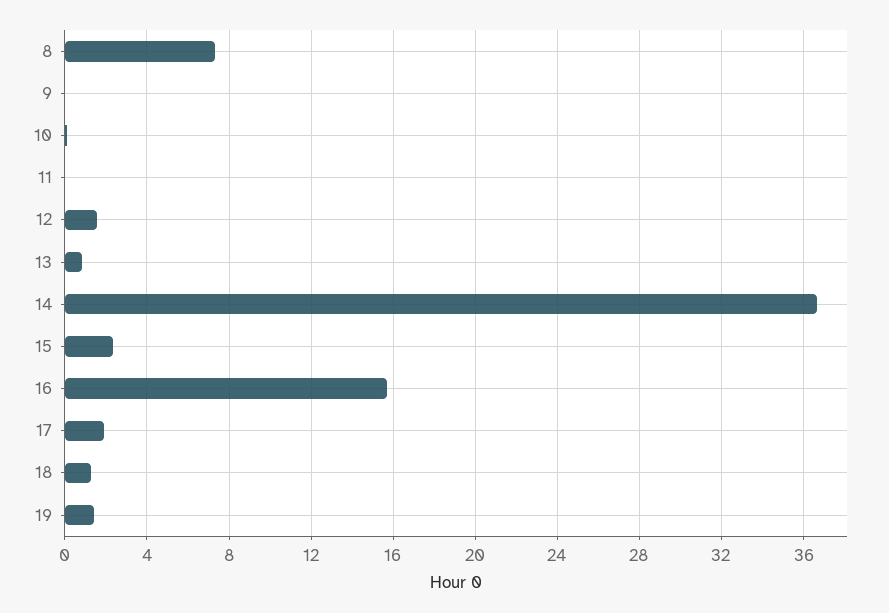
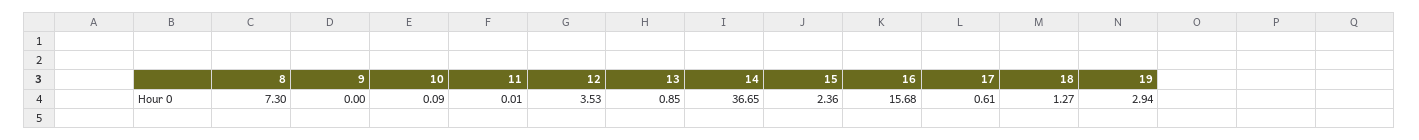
12: 1.5 -> 3.53
17: 2 -> 0.61
19: 1.5 -> 2.94

